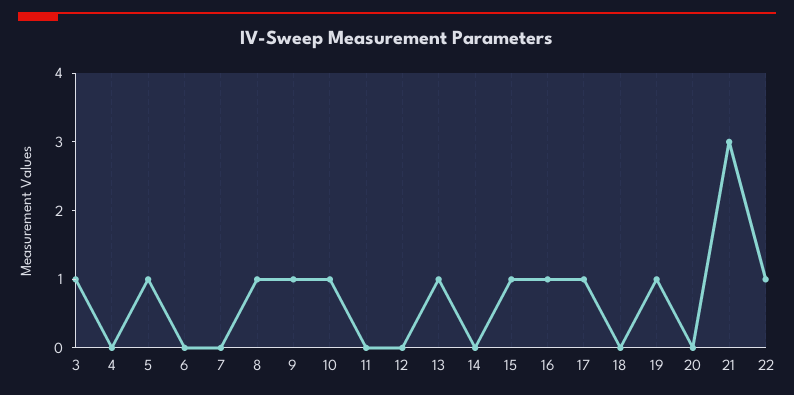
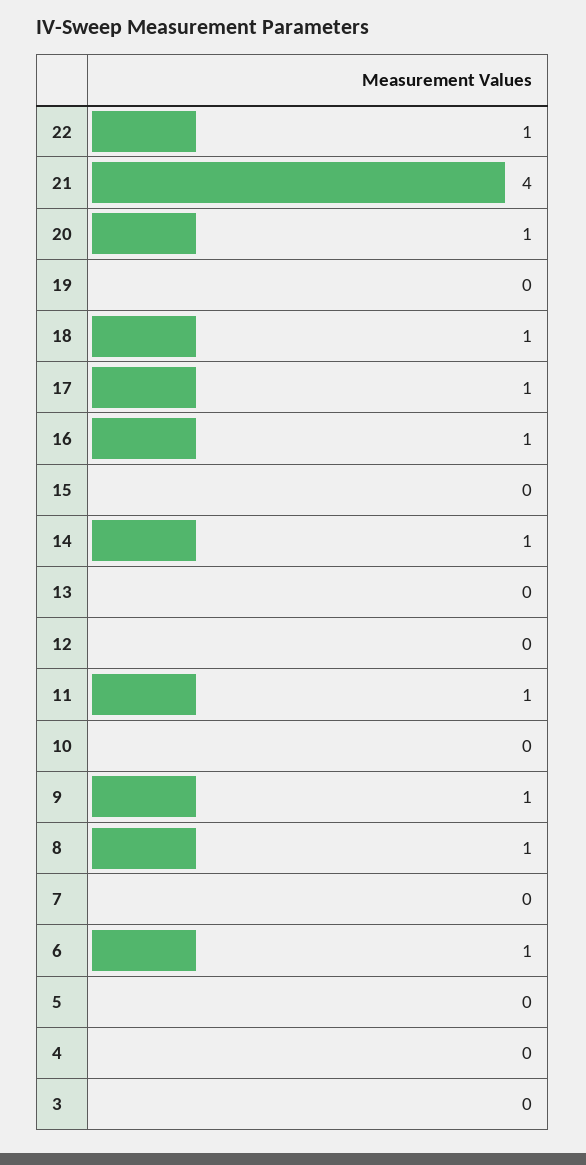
3: 1 -> 0
5: 1 -> 0
6: 0 -> 1
10: 1 -> 0
11: 0 -> 1
13: 1 -> 0
14: 0 -> 1
15: 1 -> 0
18: 0 -> 1
19: 1 -> 0
20: 0 -> 1
21: 3 -> 4

